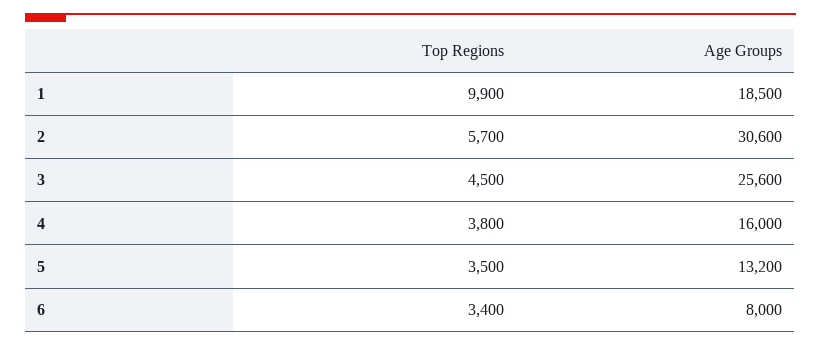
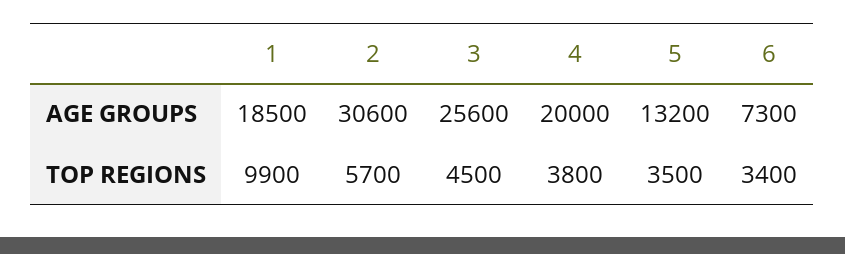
Age Groups, 4: 16000 -> 20000
Age Groups, 6: 8000 -> 7300

